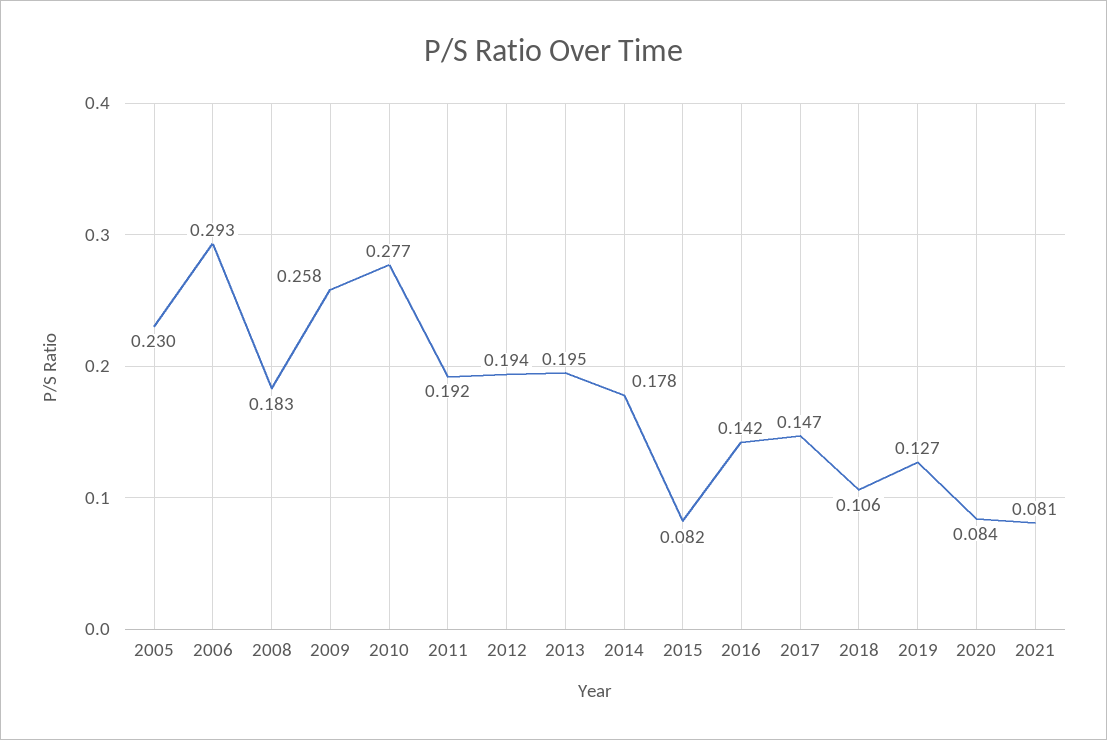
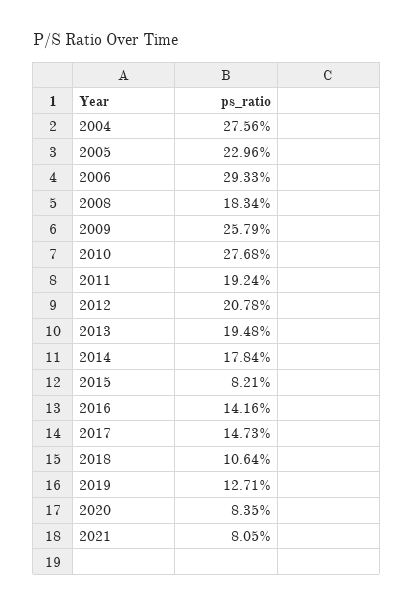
2012: 0.194 -> 0.2078
2004: none -> 0.2756

